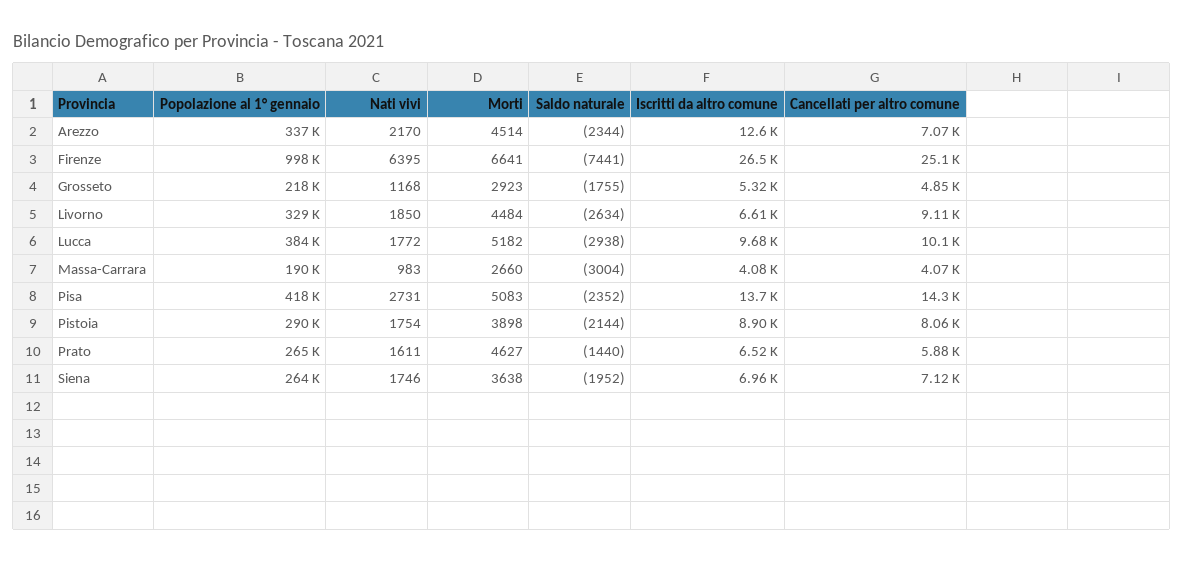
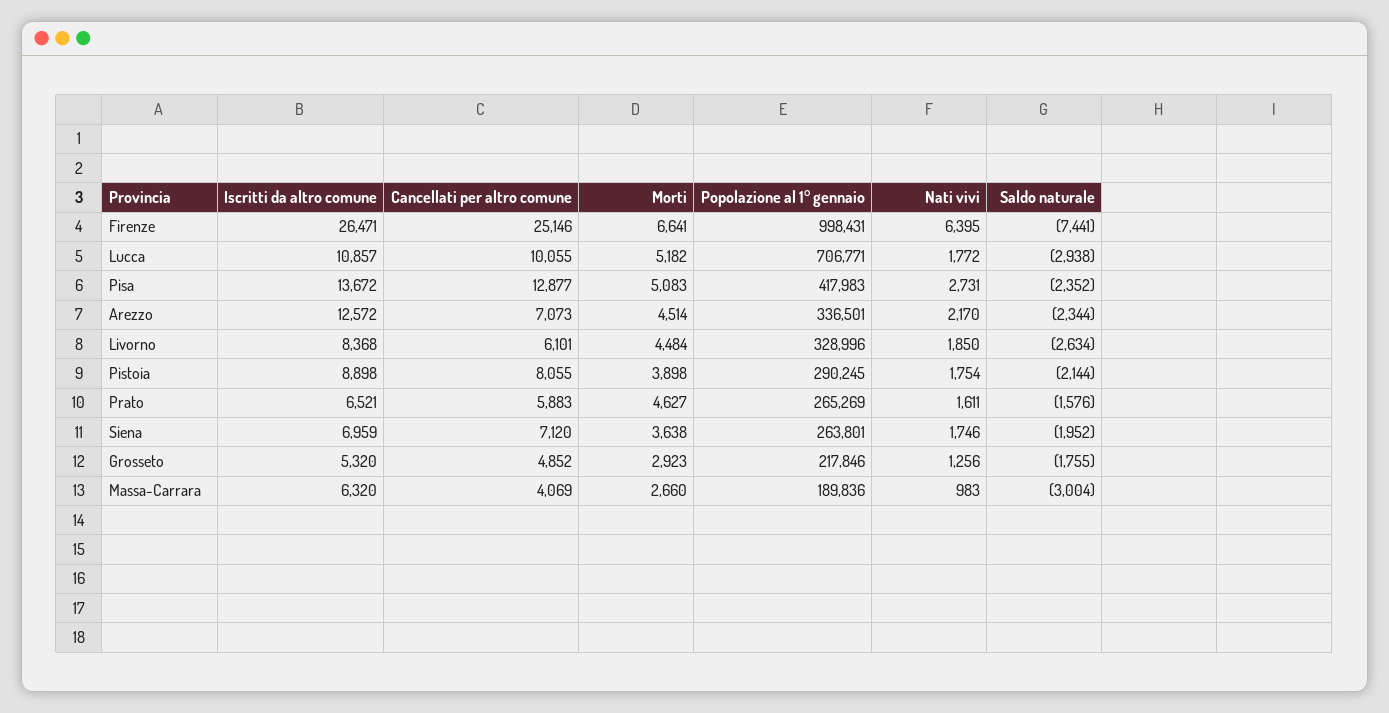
Nati vivi, Grosseto: 1168 -> 1256
Iscritti da altro comune, Livorno: 6610 -> 8368
Cancellati per altro comune, Livorno: 9110 -> 6101
Popolazione al 1° gennaio, Lucca: 384000 -> 706771
Iscritti da altro comune, Lucca: 9680 -> 10857
Iscritti da altro comune, Massa-Carrara: 4080 -> 6320
Cancellati per altro comune, Pisa: 14300 -> 12877
Saldo naturale, Prato: -1440 -> -1576

